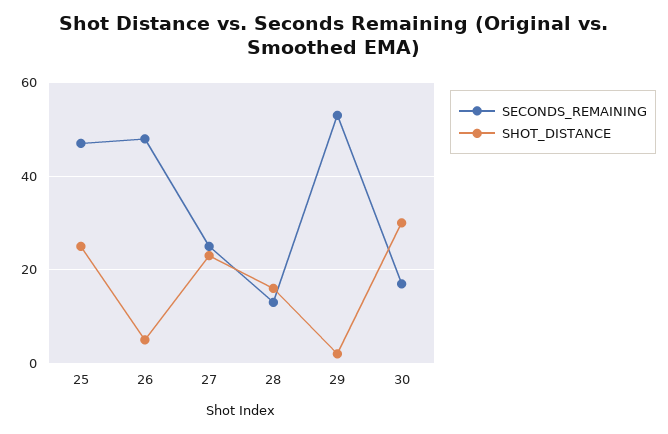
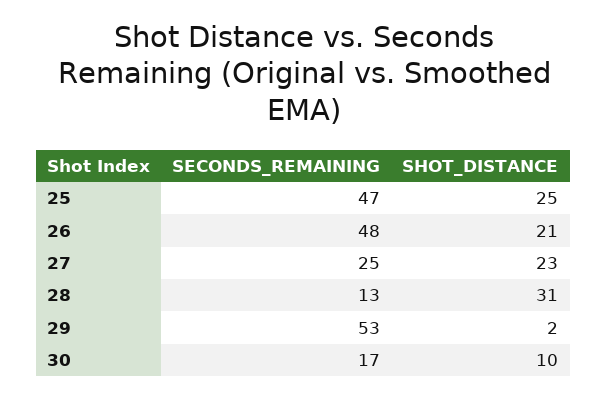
SHOT_DISTANCE, 26: 5 -> 21
SHOT_DISTANCE, 28: 15 -> 31
SHOT_DISTANCE, 30: 30 -> 10

